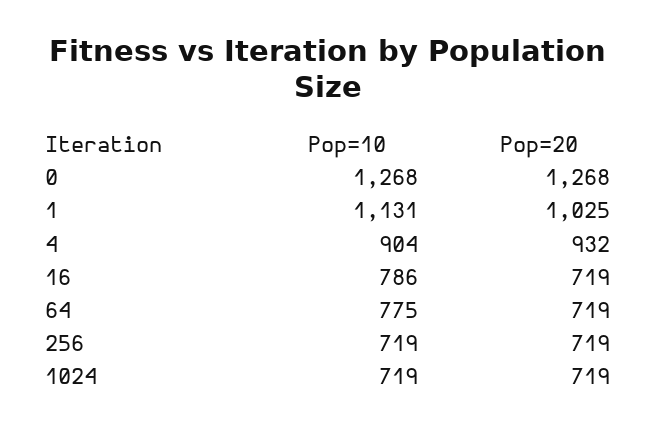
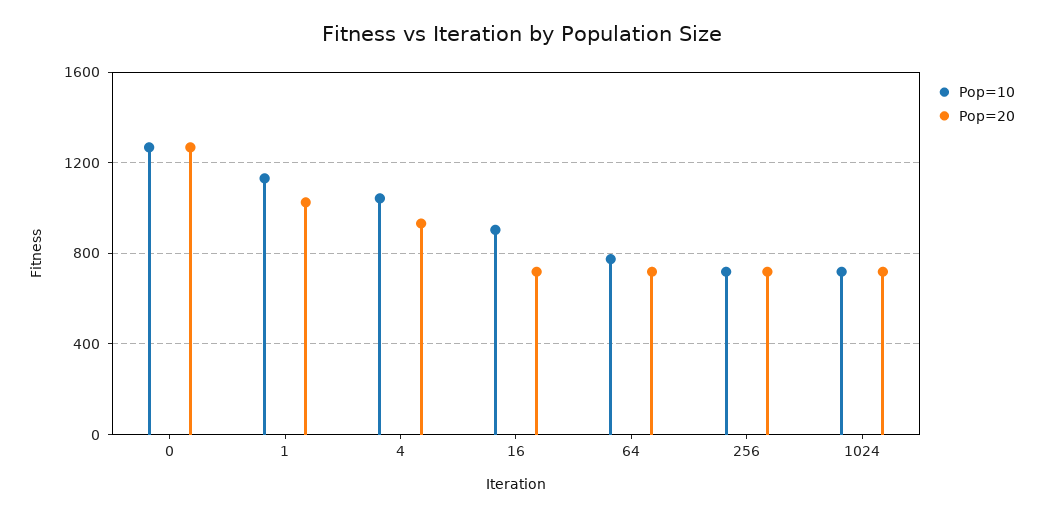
Pop=10, 4: 904 -> 1050
Pop=10, 16: 786 -> 900

